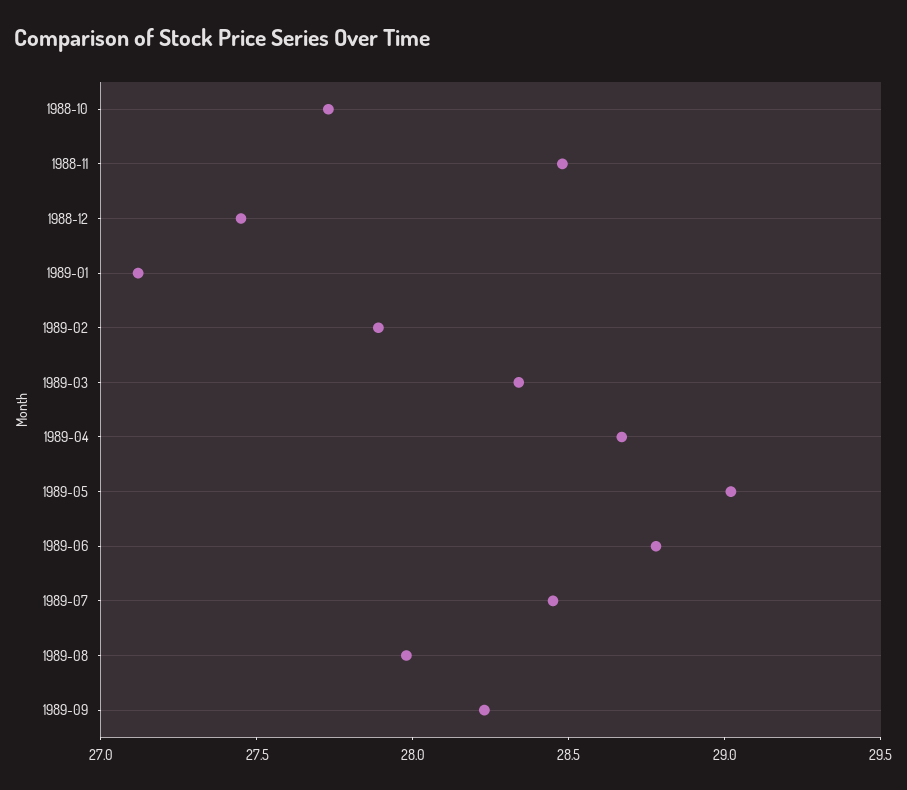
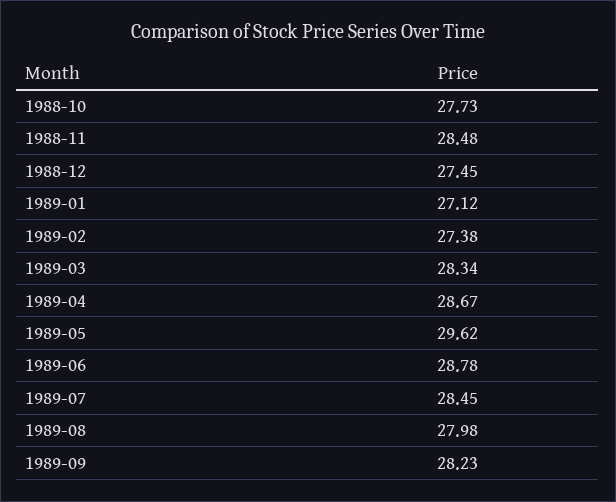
1989-02: 27.9 -> 27.38
1989-05: 29 -> 29.62

